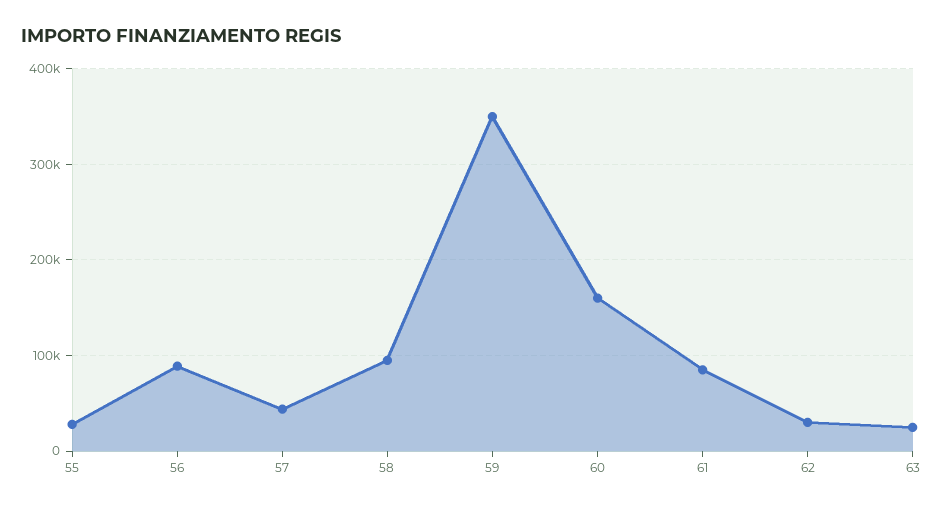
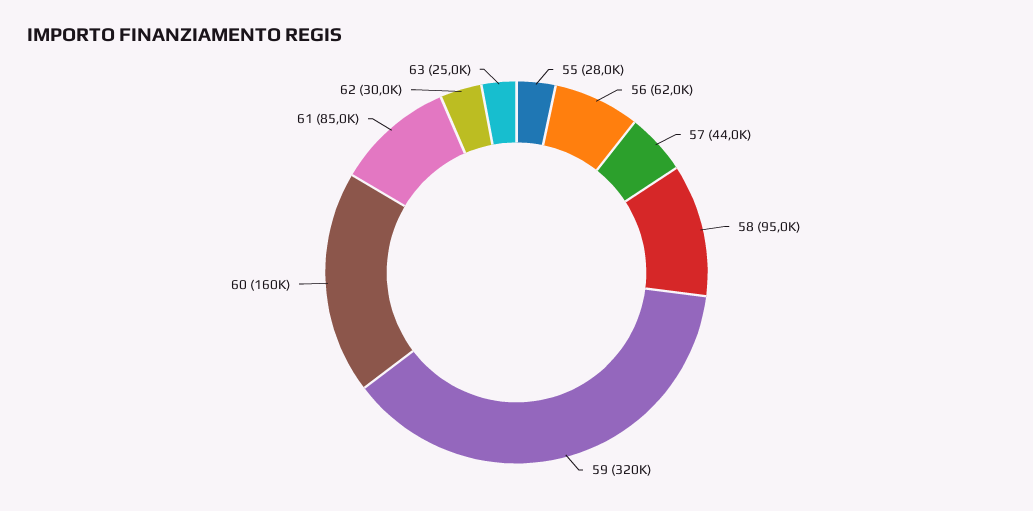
56: 90000 -> 62000
59: 350000 -> 320000

